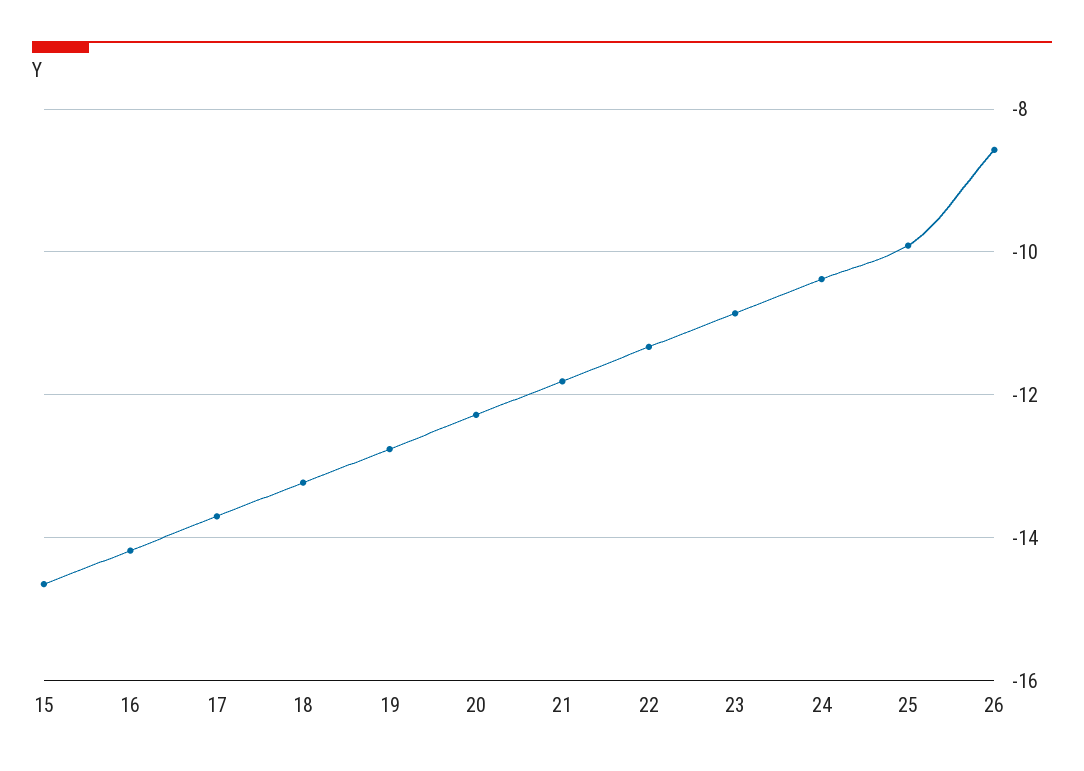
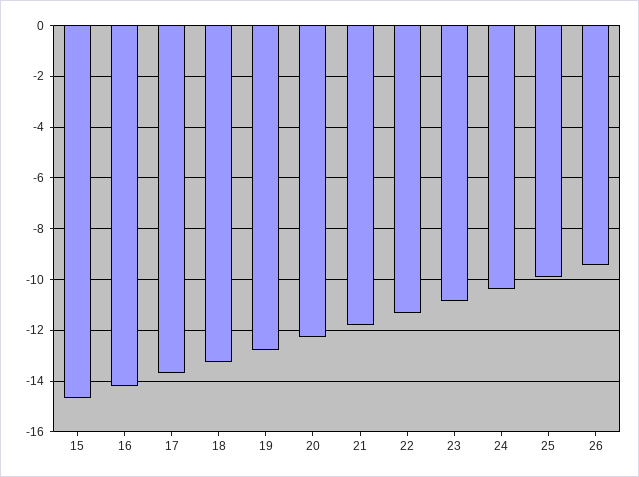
26: -8.6 -> -9.5

